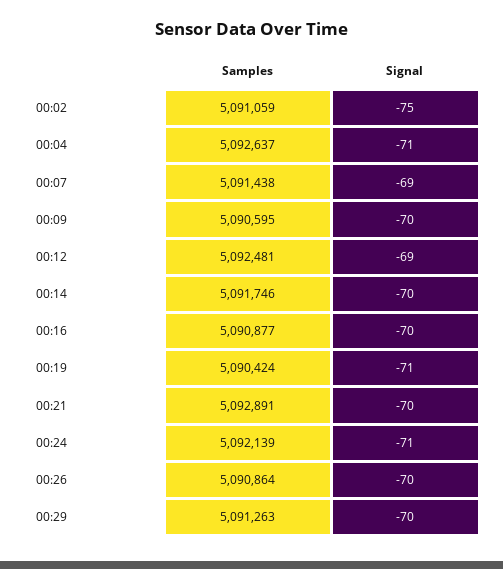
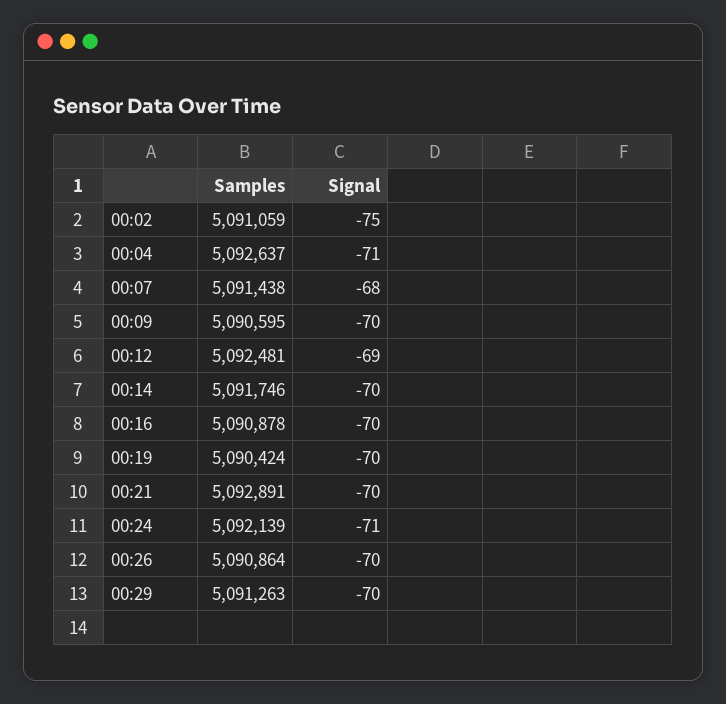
Signal, 00:07: -69 -> -68
Samples, 00:16: 5090877 -> 5090878
Signal, 00:19: -71 -> -70

